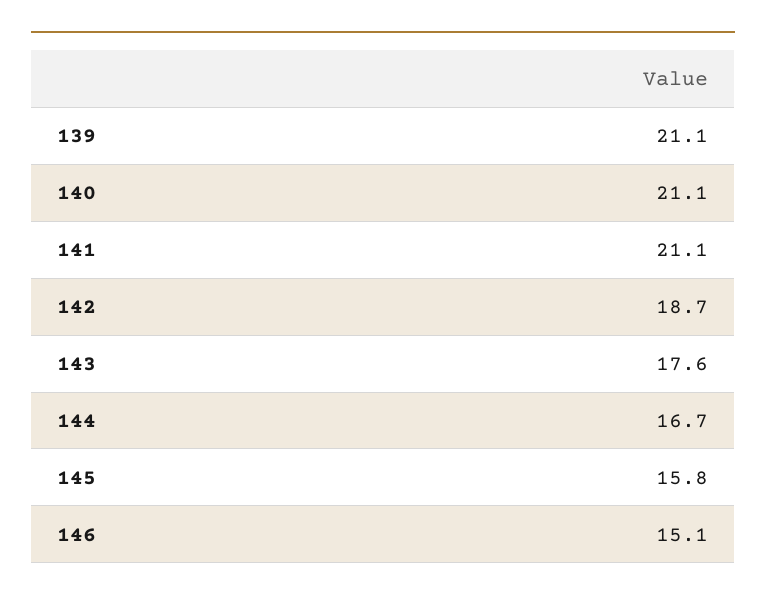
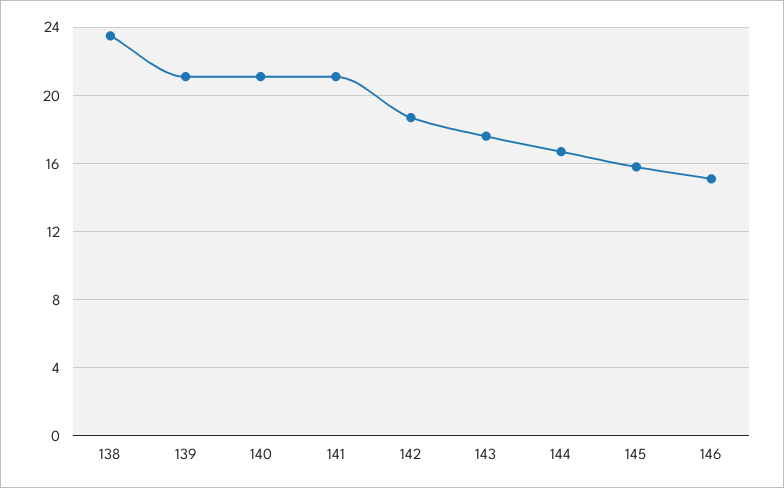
138: none -> 23.5

